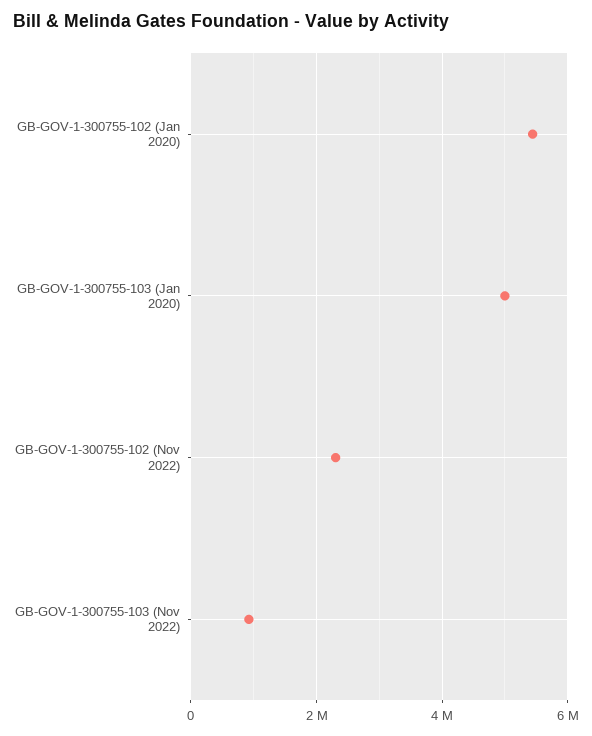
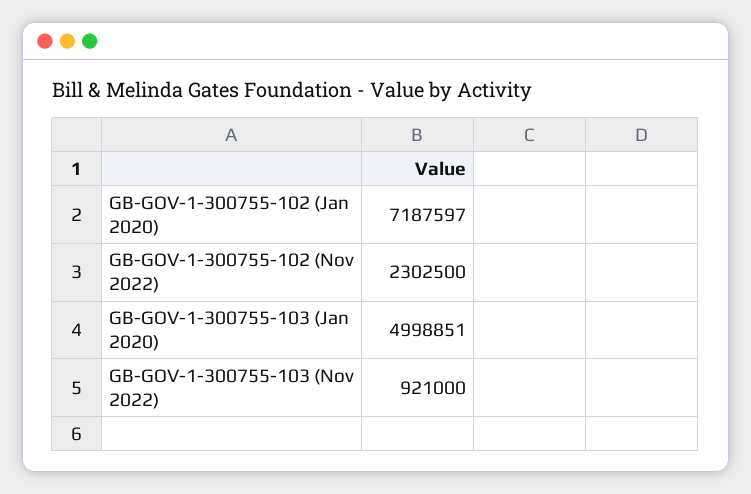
GB-GOV-1-300755-102 (Jan 2020): 5400000 -> 7187597

